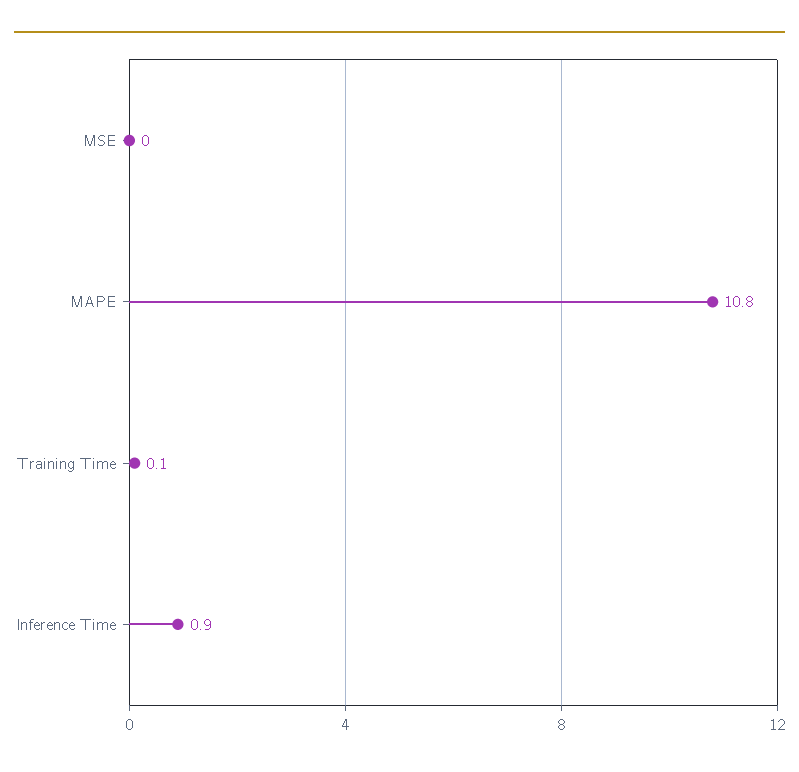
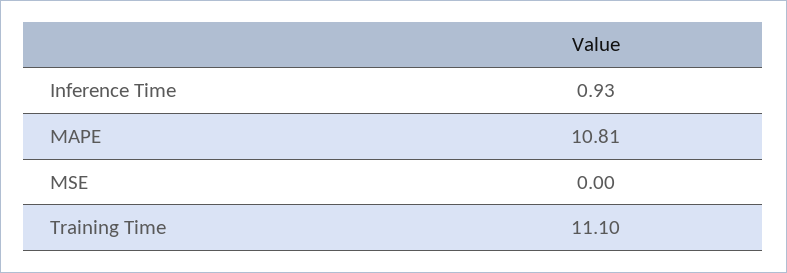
Training Time: 0.1 -> 11.1

